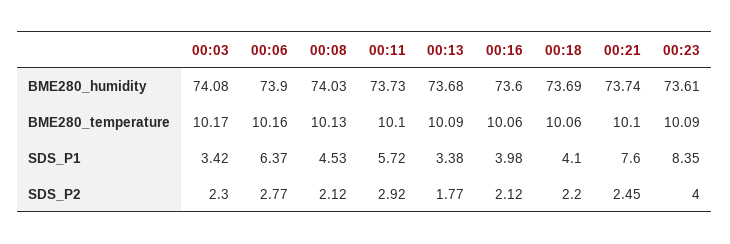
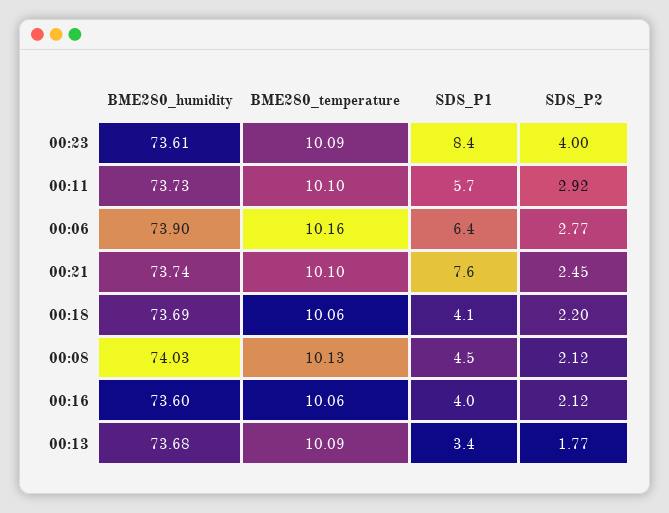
00:03, BME280_humidity: 74.08 -> none
00:03, BME280_temperature: 10.17 -> none
00:03, SDS_P1: 3.42 -> none
00:03, SDS_P2: 2.3 -> none

